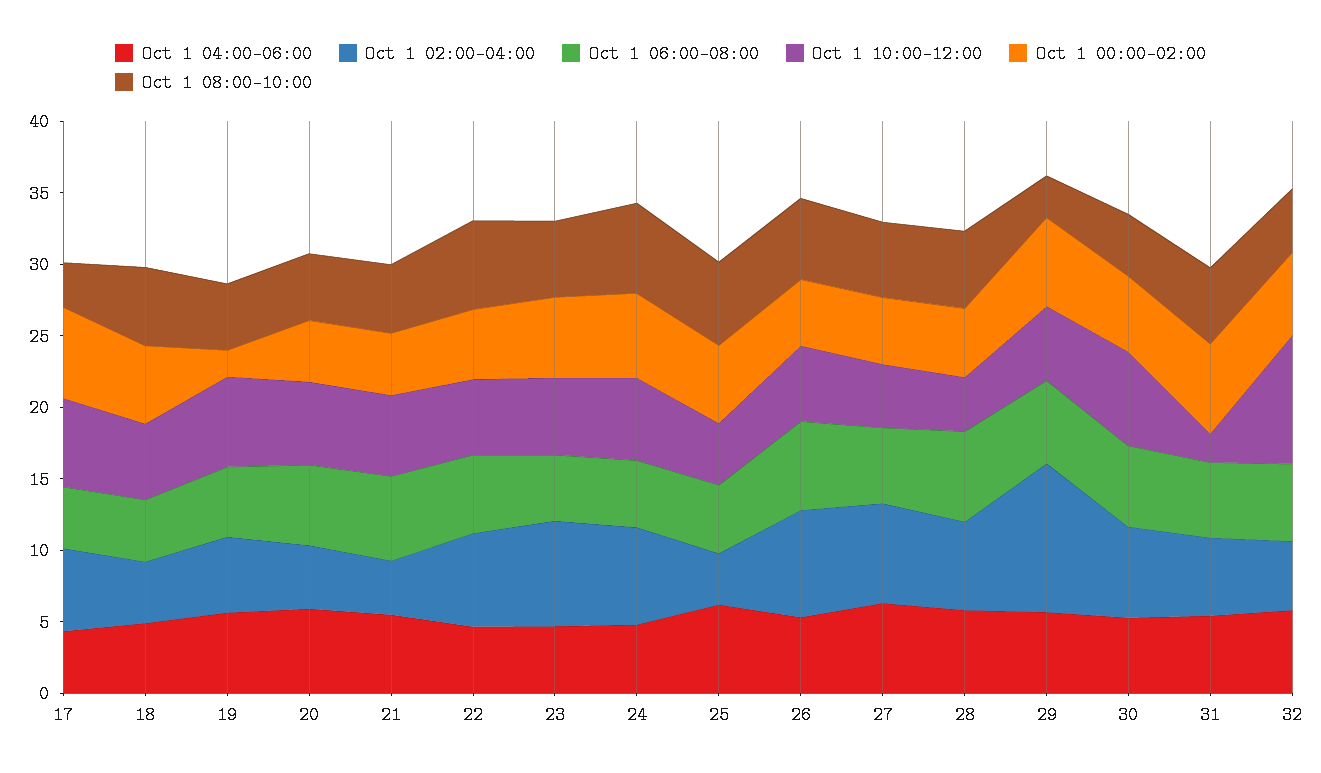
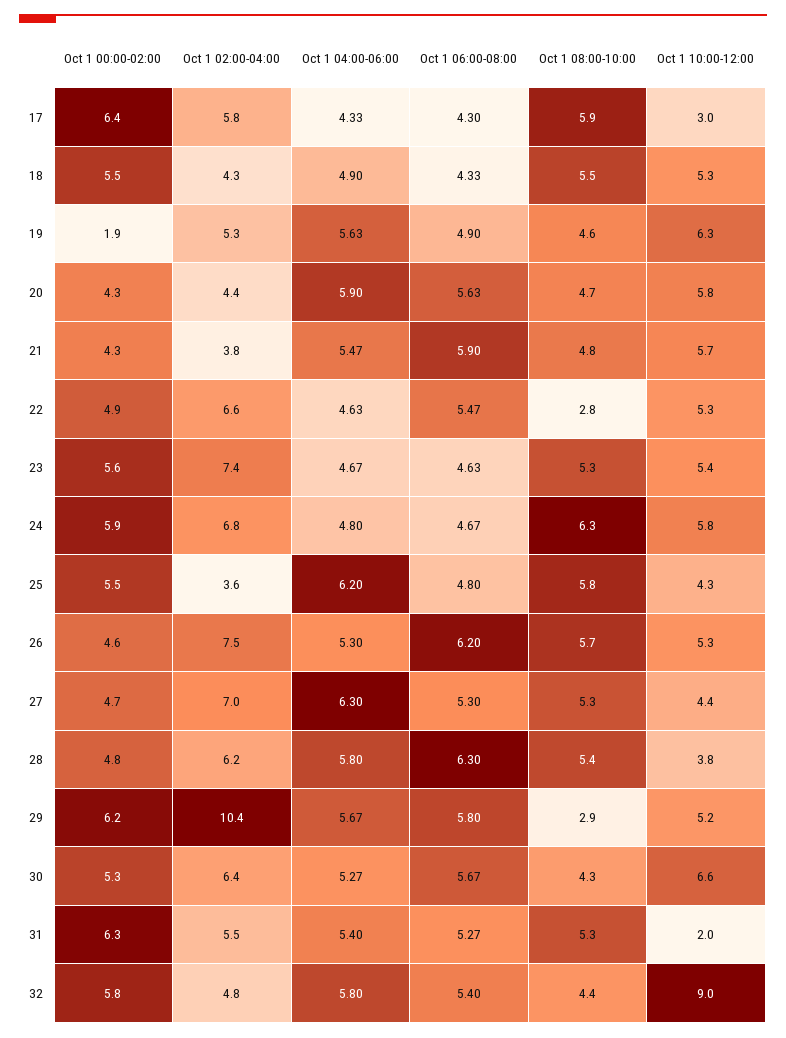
Oct 1 10:00-12:00, 17: 6 -> 3
Oct 1 08:00-10:00, 17: 3 -> 5.9
Oct 1 08:00-10:00, 22: 6 -> 2.8

